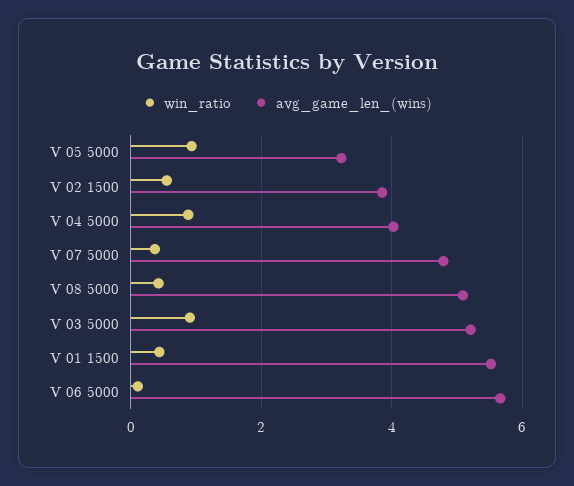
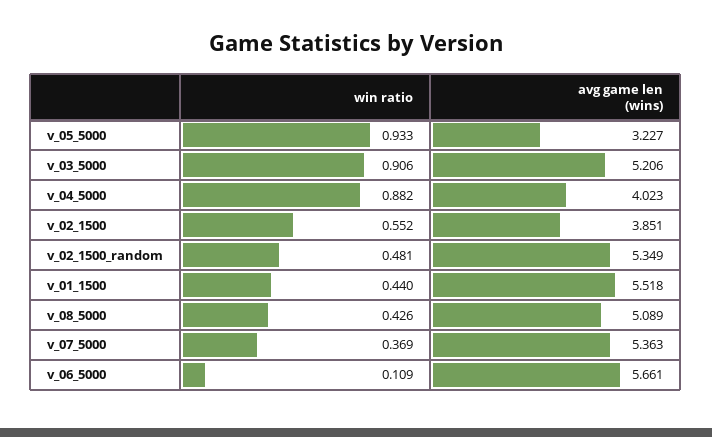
avg_game_len_(wins), V 07 5000: 4.8 -> 5.363
win_ratio, v_02_1500_random: none -> 0.481
avg_game_len_(wins), v_02_1500_random: none -> 5.349

